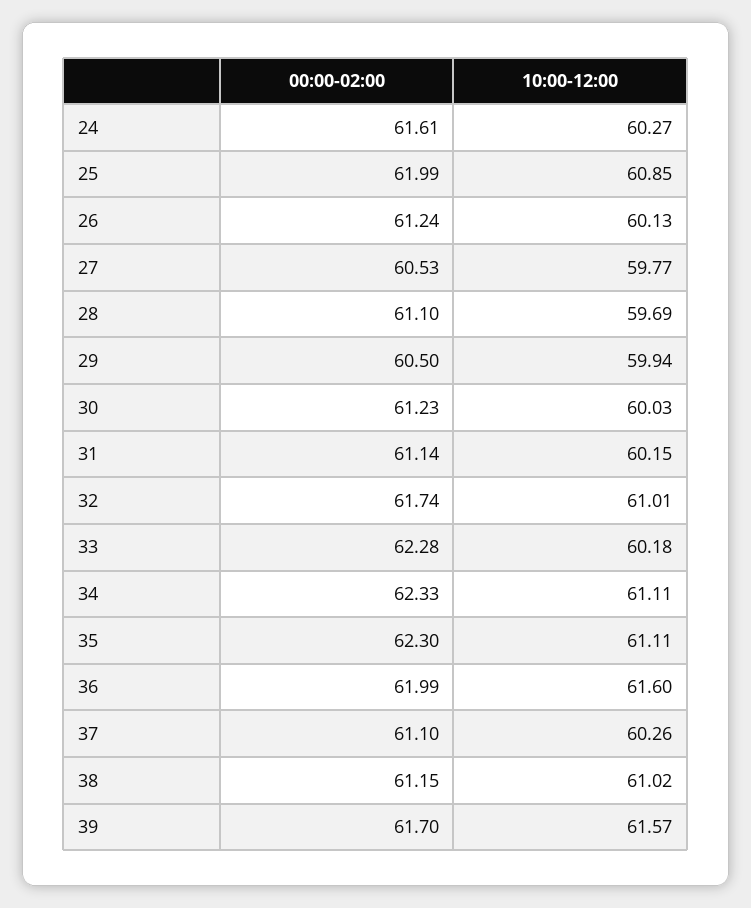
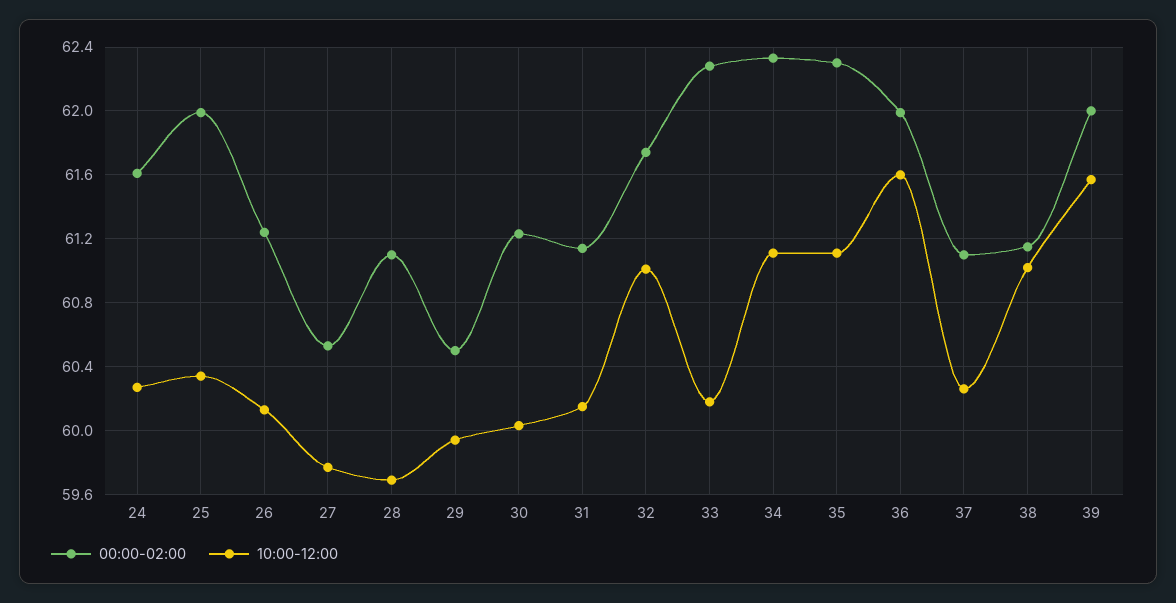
10:00-12:00, 25: 60.85 -> 60.35
00:00-02:00, 39: 61.7 -> 62

